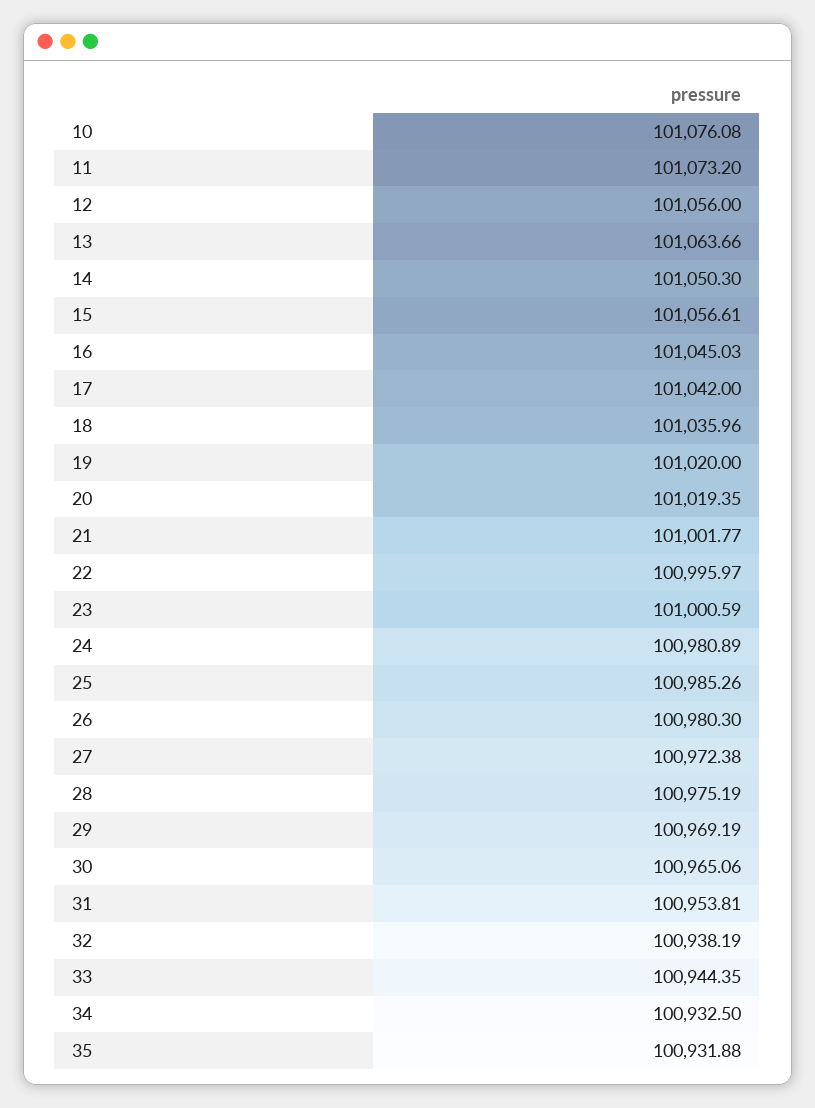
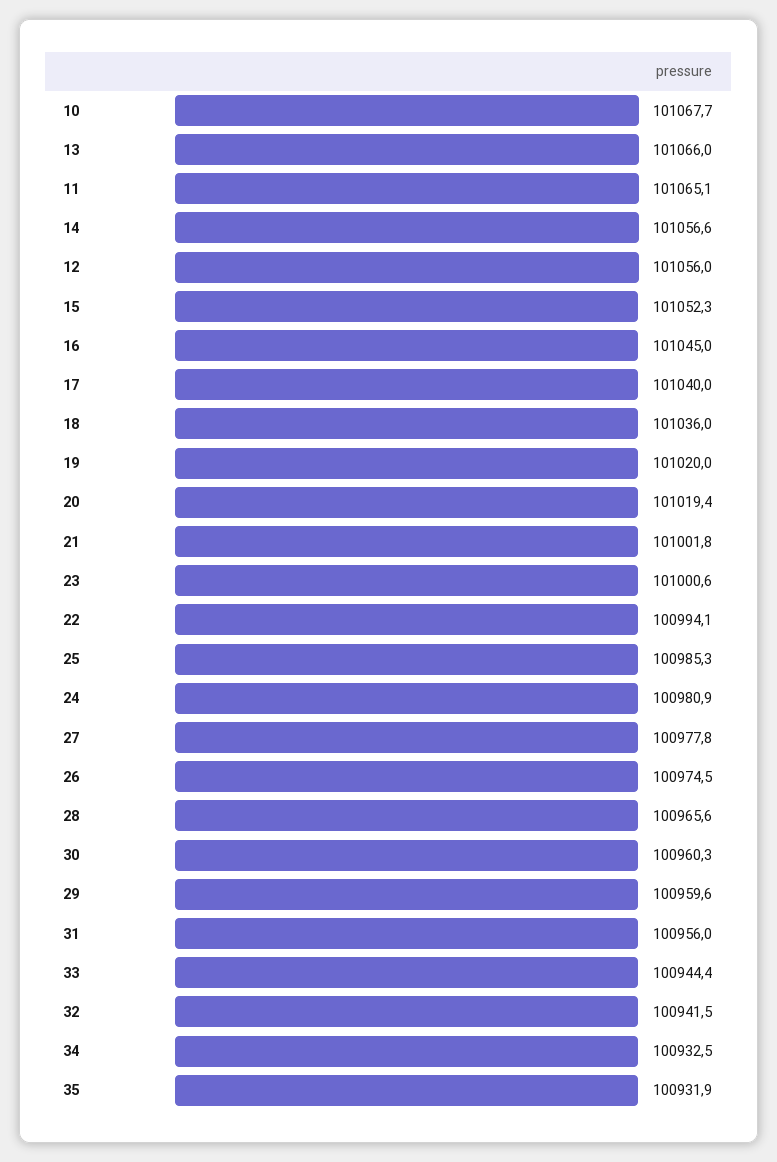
10: 101076.08 -> 101067.7
11: 101073.2 -> 101065.1
13: 101063.66 -> 101066
14: 101050.3 -> 101056.6
15: 101056.61 -> 101052.3
17: 101042 -> 101040
22: 100995.97 -> 100994.1
26: 100980.3 -> 100974.5
27: 100972.38 -> 100977.8
28: 100975.19 -> 100965.6
29: 100969.19 -> 100959.6
30: 100965.06 -> 100960.3
31: 100953.81 -> 100956
32: 100938.19 -> 100941.5

